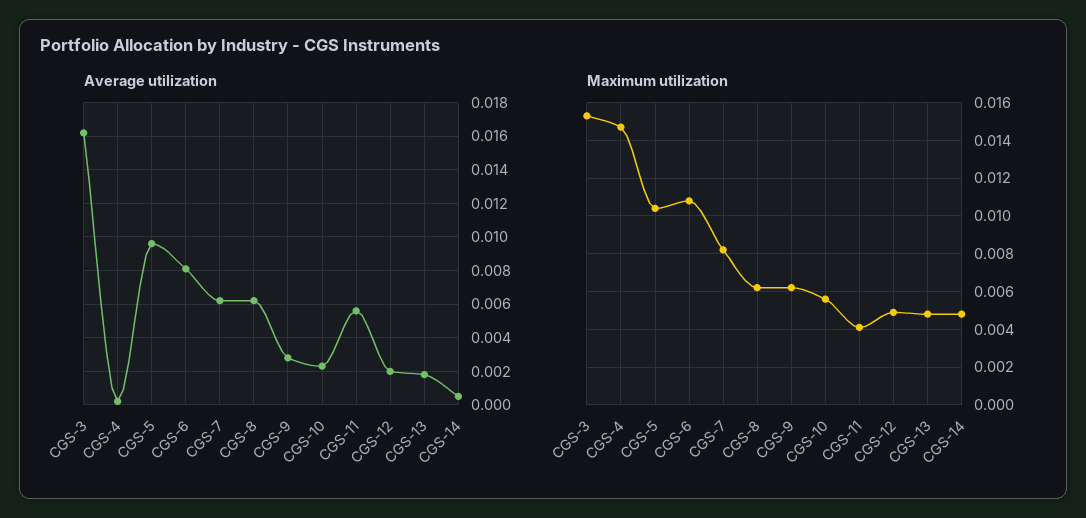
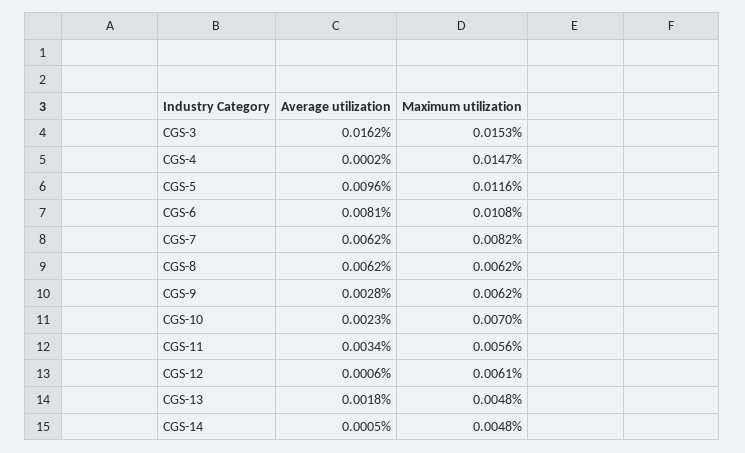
Average utilization, CGS-11: 0.0055 -> 0.0034
Average utilization, CGS-12: 0.002 -> 0.0006
Maximum utilization, CGS-5: 0.0105 -> 0.0116
Maximum utilization, CGS-10: 0.0055 -> 0.007
Maximum utilization, CGS-11: 0.004 -> 0.0056
Maximum utilization, CGS-12: 0.005 -> 0.0061

